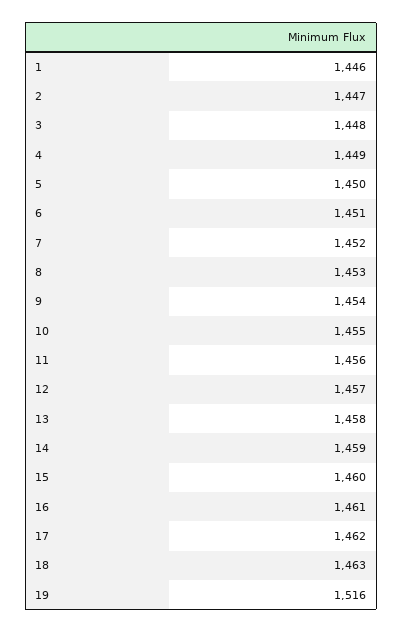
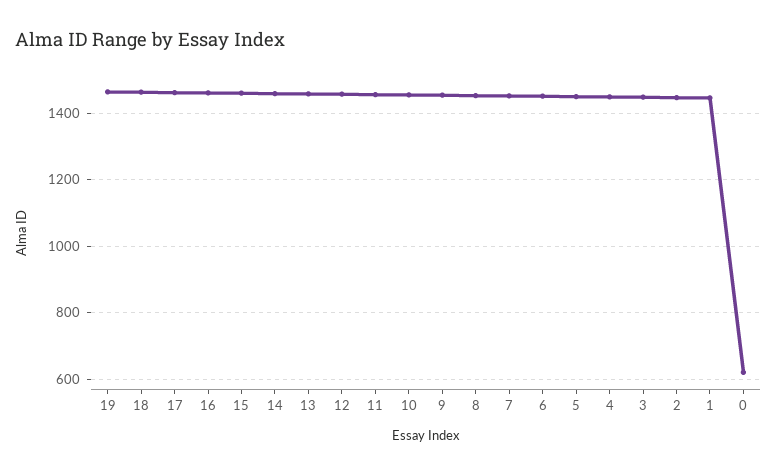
19: 1516 -> 1460
0: none -> 620

